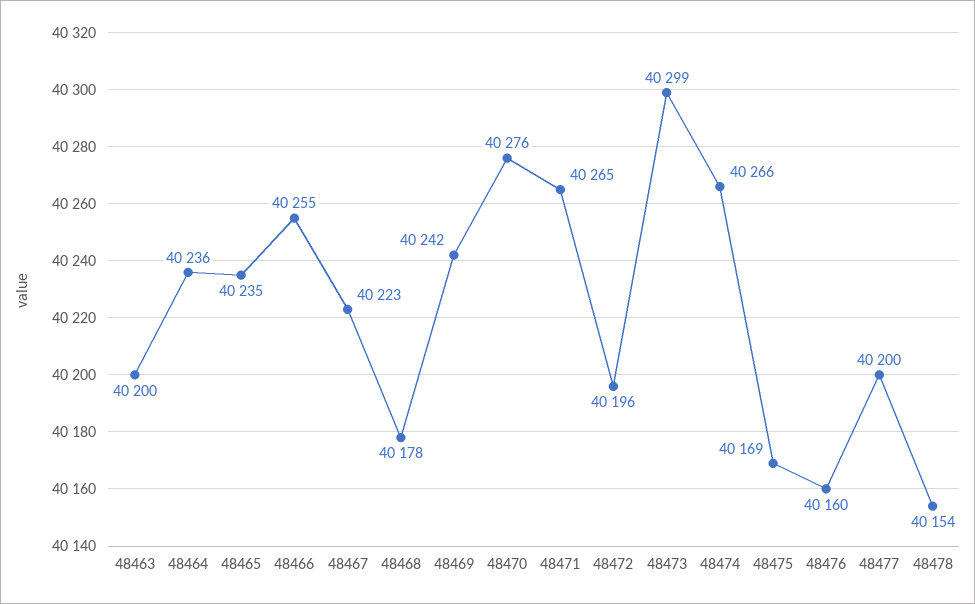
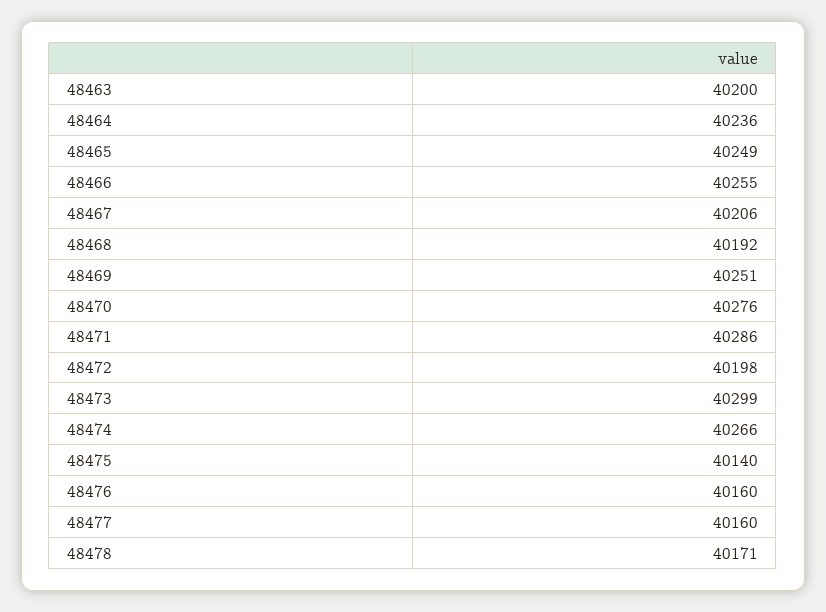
48465: 40235 -> 40249
48467: 40223 -> 40206
48468: 40178 -> 40192
48469: 40242 -> 40251
48471: 40265 -> 40286
48472: 40196 -> 40198
48475: 40169 -> 40140
48477: 40200 -> 40160
48478: 40154 -> 40171

